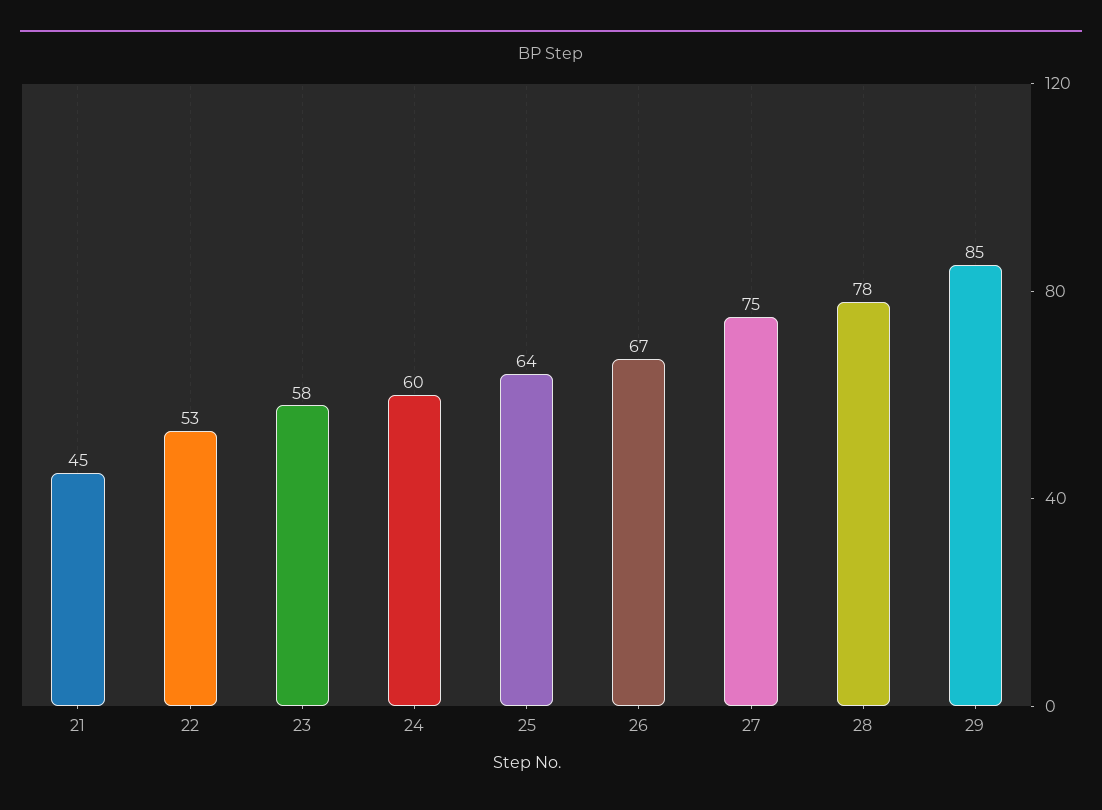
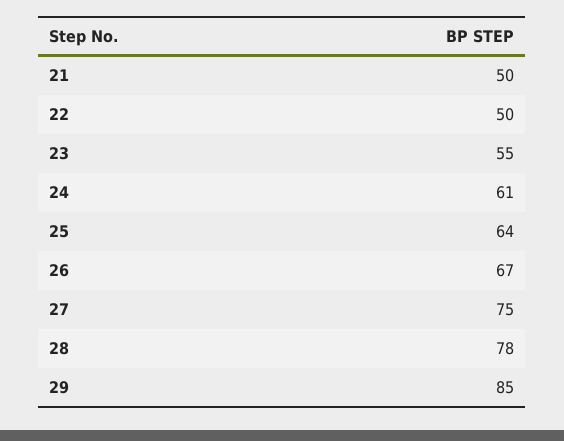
21: 45 -> 50
22: 53 -> 50
23: 58 -> 55
24: 60 -> 61

